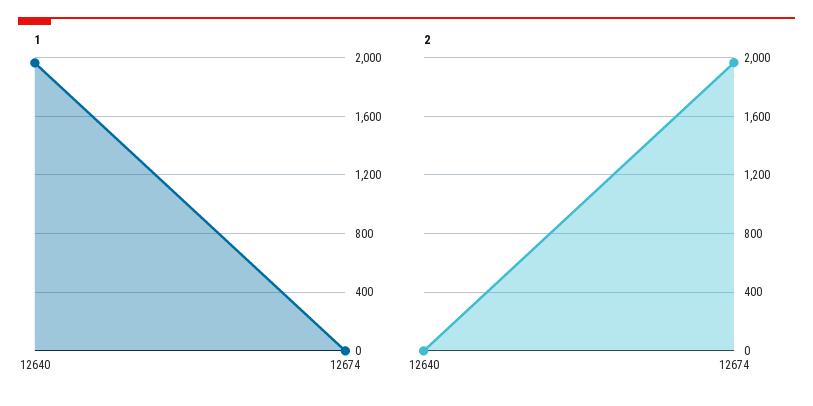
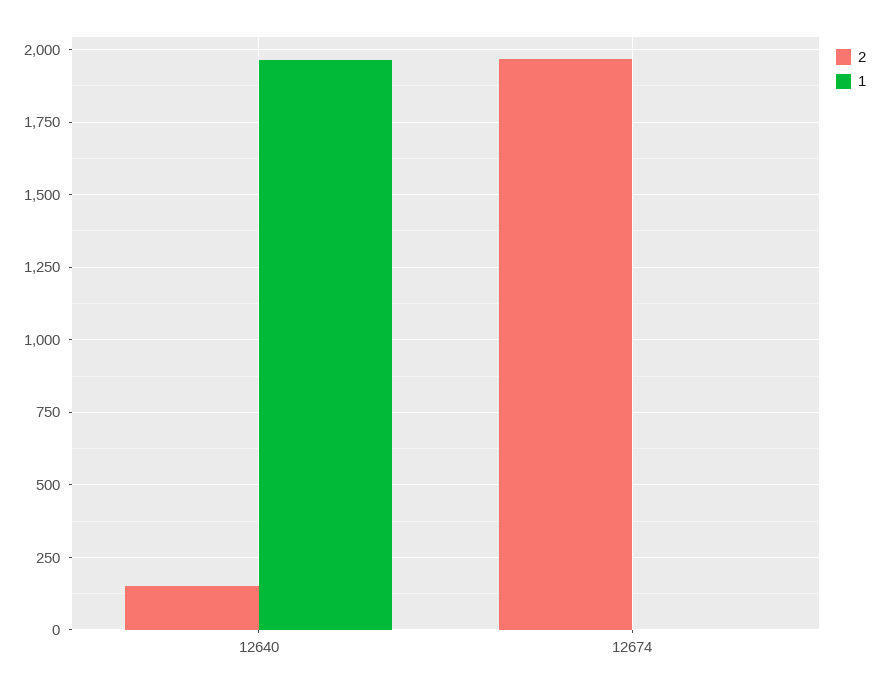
2, 12640: 0 -> 150

